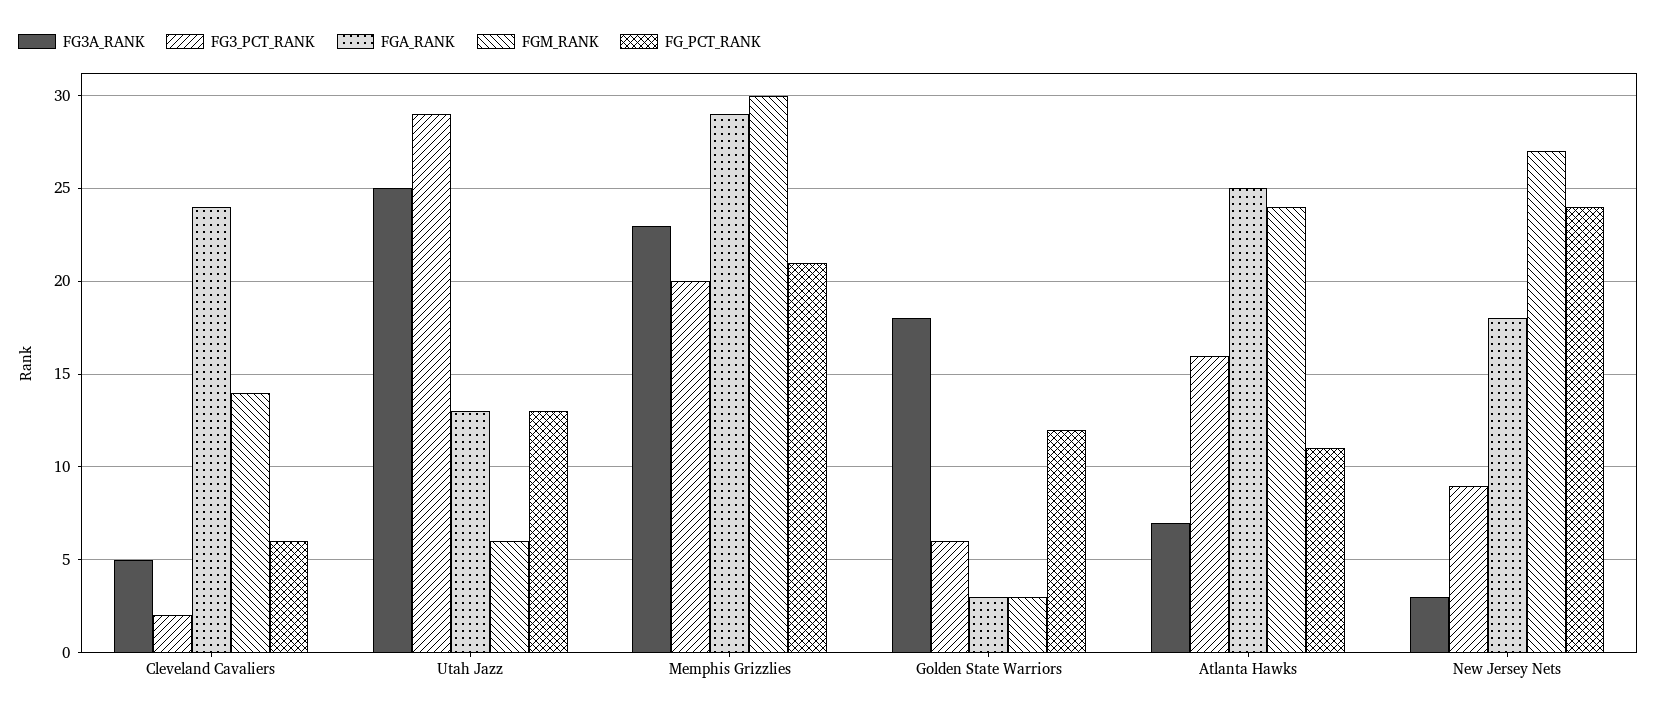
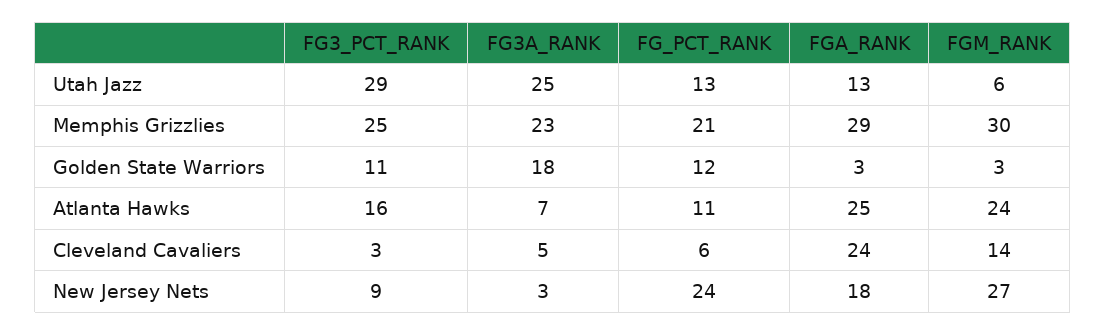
FG3_PCT_RANK, Cleveland Cavaliers: 2 -> 3
FG3_PCT_RANK, Memphis Grizzlies: 20 -> 25
FG3_PCT_RANK, Golden State Warriors: 6 -> 11

